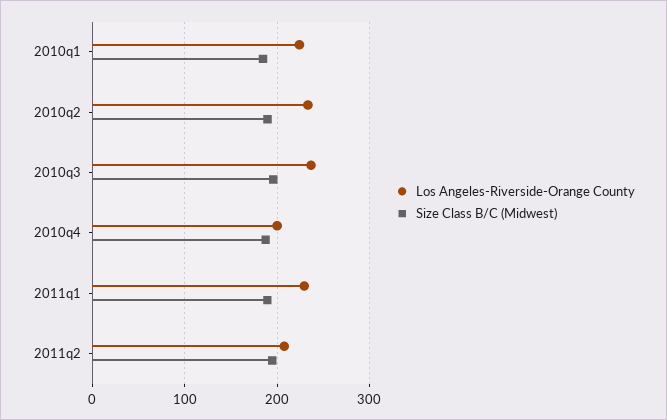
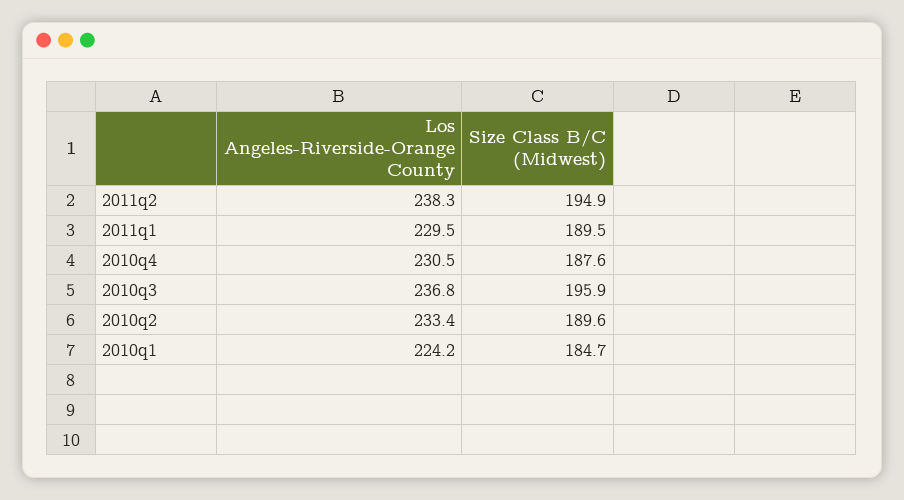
Los Angeles-Riverside-Orange County, 2010q4: 200 -> 230.5
Los Angeles-Riverside-Orange County, 2011q2: 210 -> 238.3

